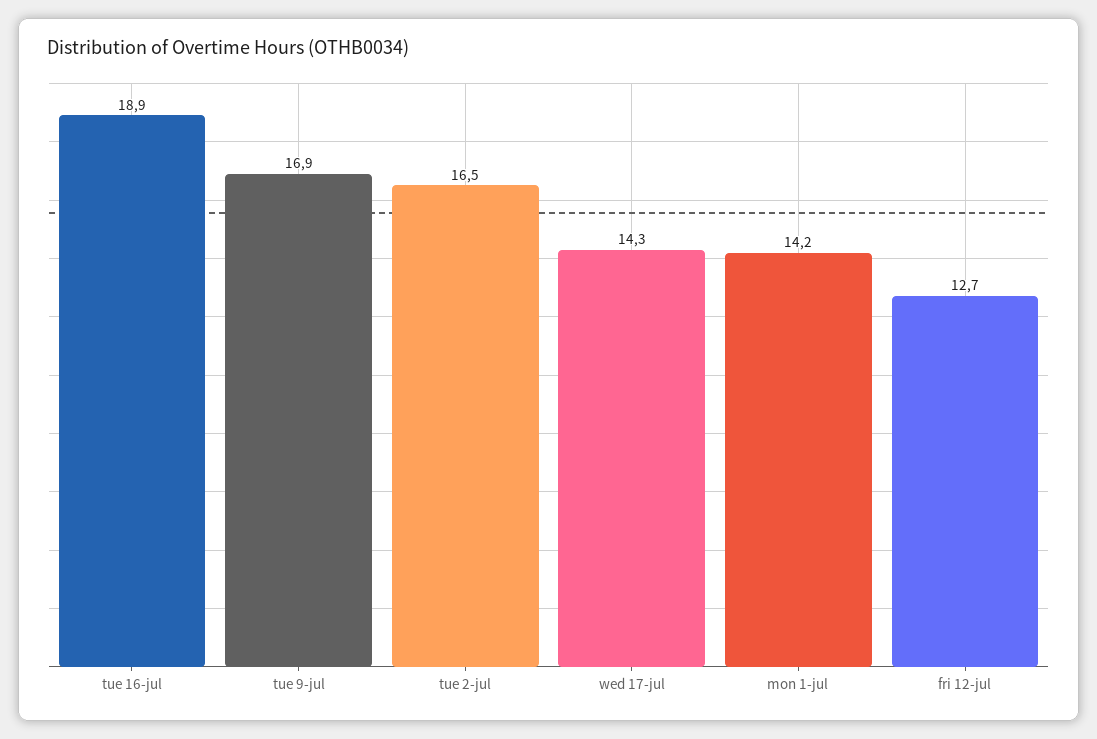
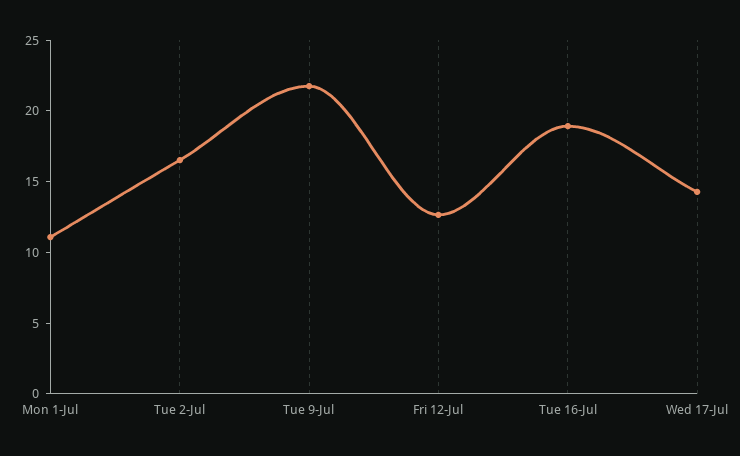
tue 9-jul: 16.9 -> 22
mon 1-jul: 14.2 -> 11

